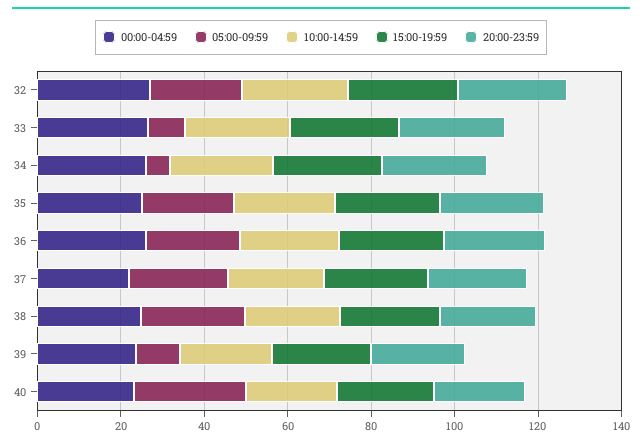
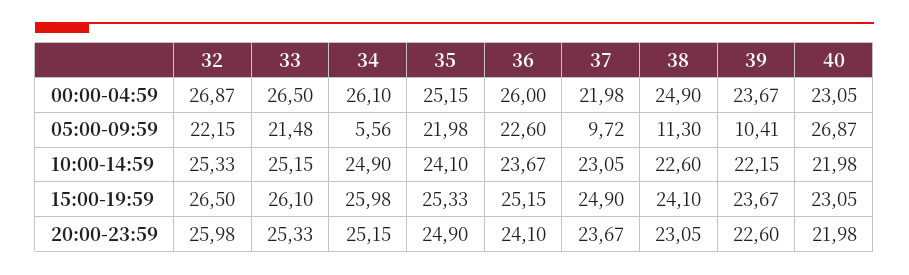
05:00-09:59, 33: 10 -> 21.48
05:00-09:59, 37: 25 -> 9.72
05:00-09:59, 38: 25 -> 11.3

